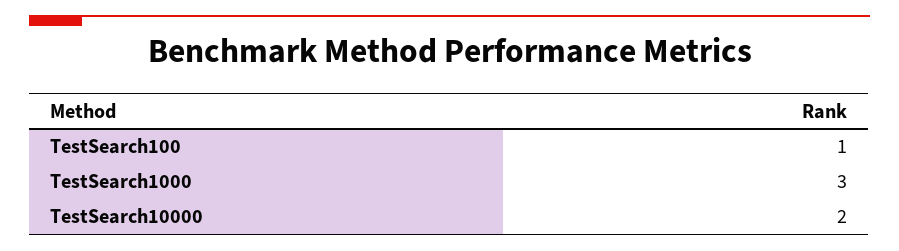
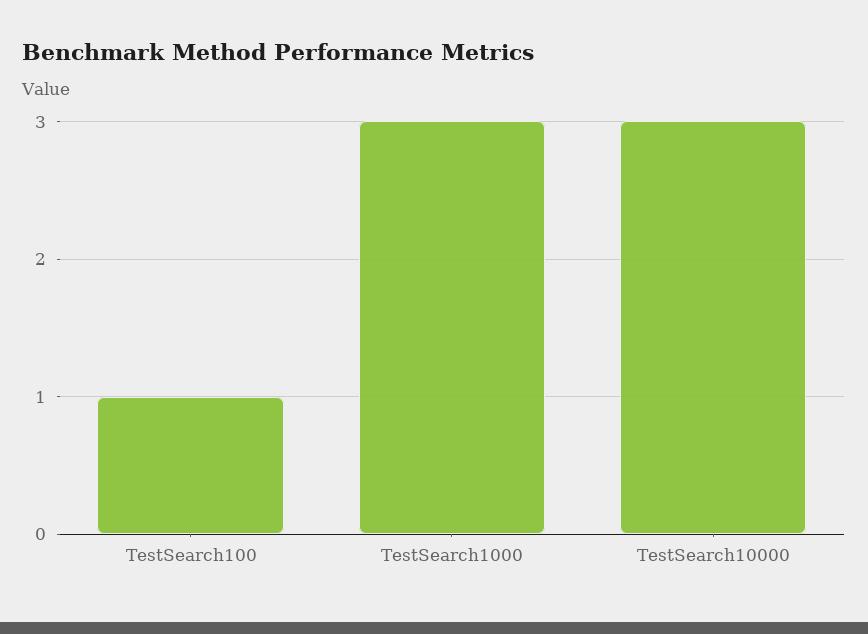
TestSearch10000: 2 -> 3

